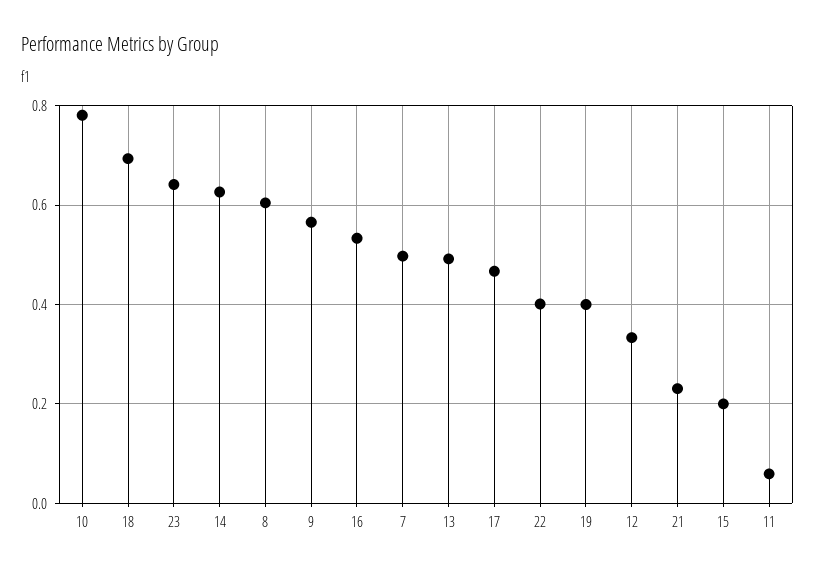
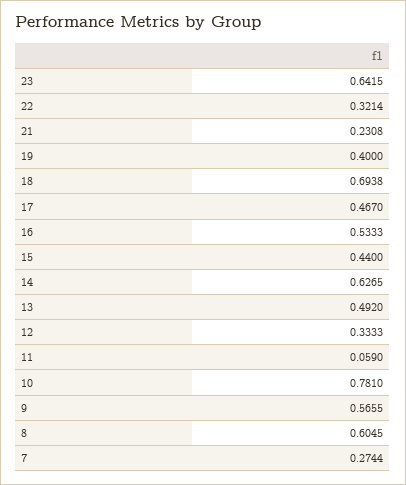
7: 0.5 -> 0.2744
22: 0.4 -> 0.3214
15: 0.2 -> 0.44

